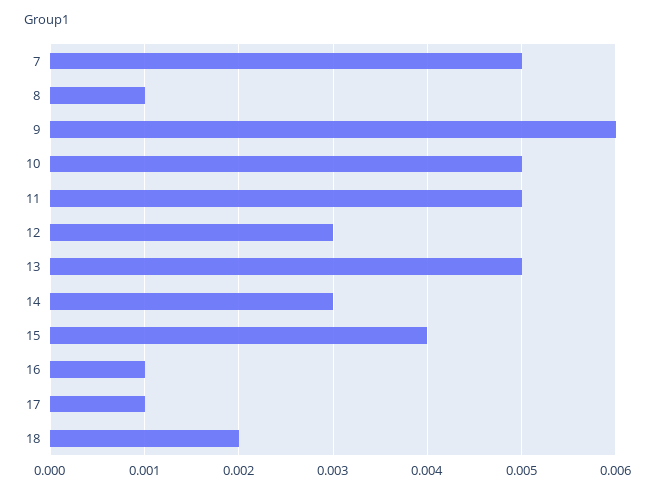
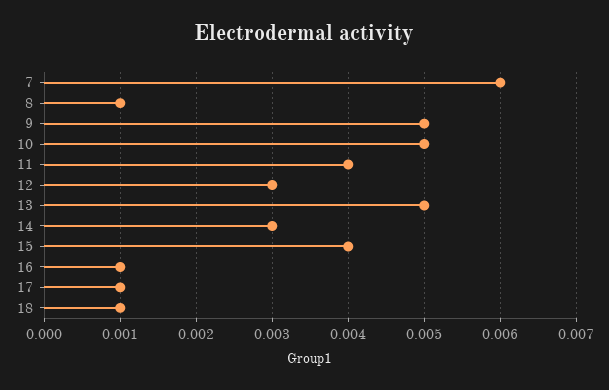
7: 0.005 -> 0.006
9: 0.006 -> 0.005
11: 0.005 -> 0.004
18: 0.002 -> 0.001

